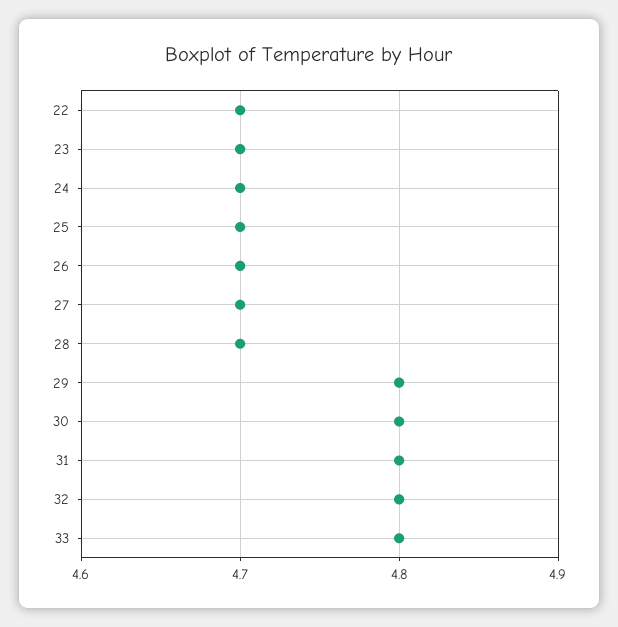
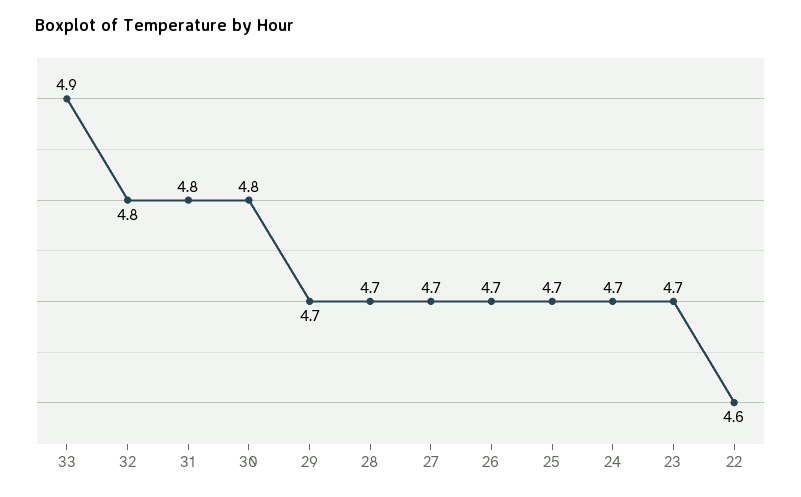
22: 4.7 -> 4.6
29: 4.8 -> 4.7
33: 4.8 -> 4.9

